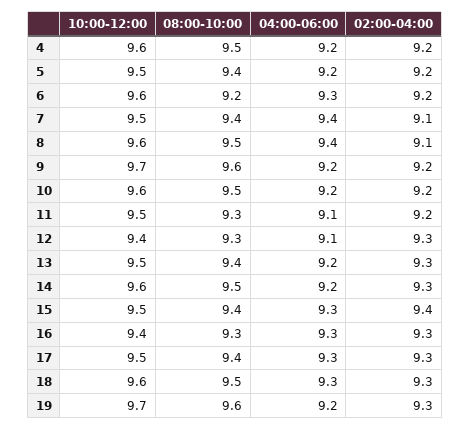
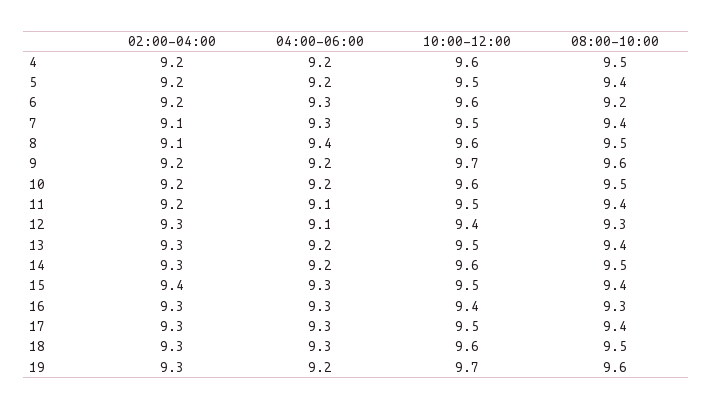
04:00-06:00, 7: 9.4 -> 9.3
08:00-10:00, 11: 9.3 -> 9.4

